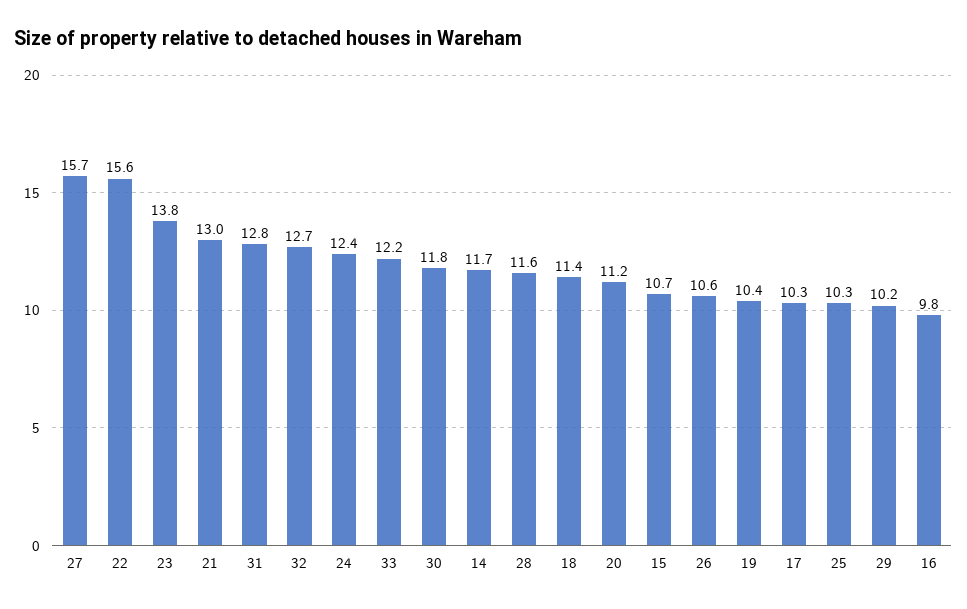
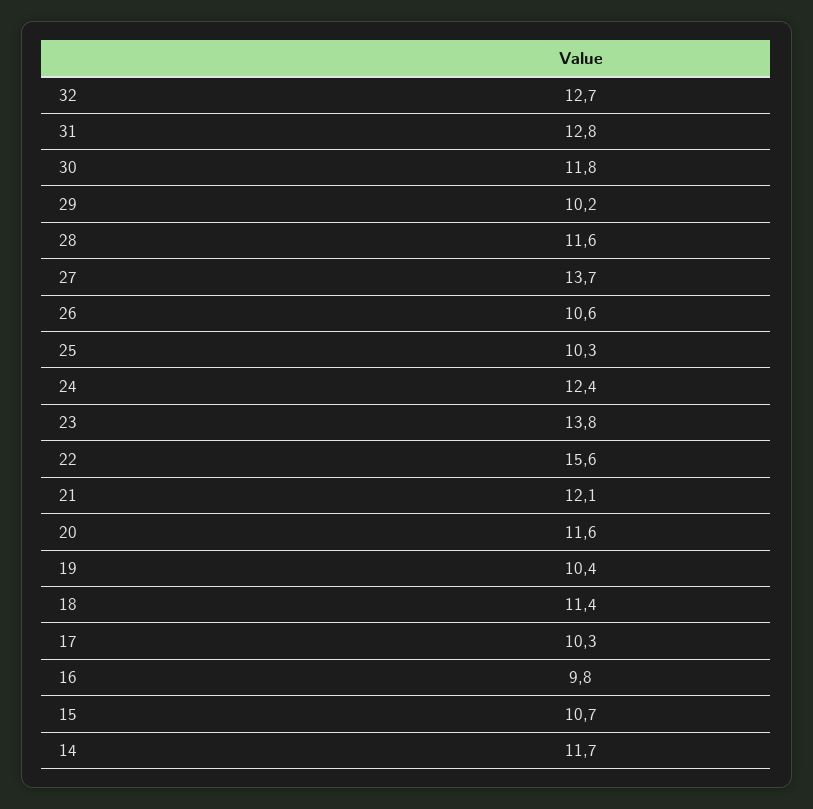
27: 15.7 -> 13.7
21: 13 -> 12.1
33: 12.2 -> none
20: 11.2 -> 11.6

